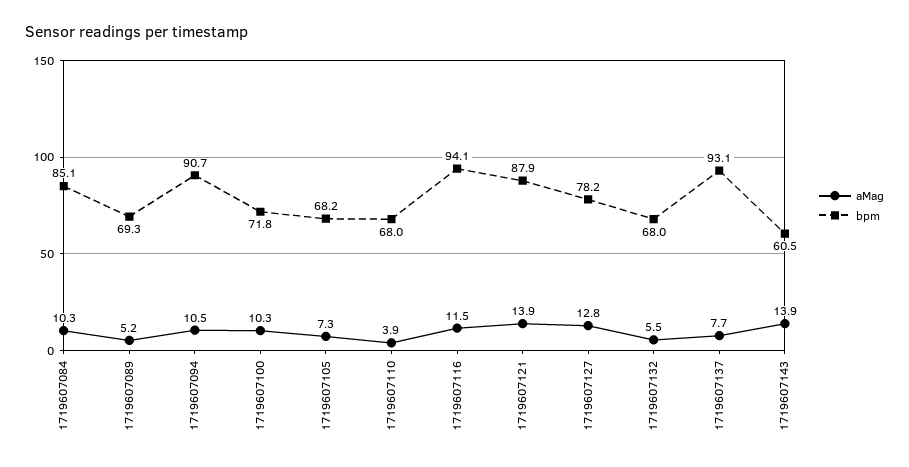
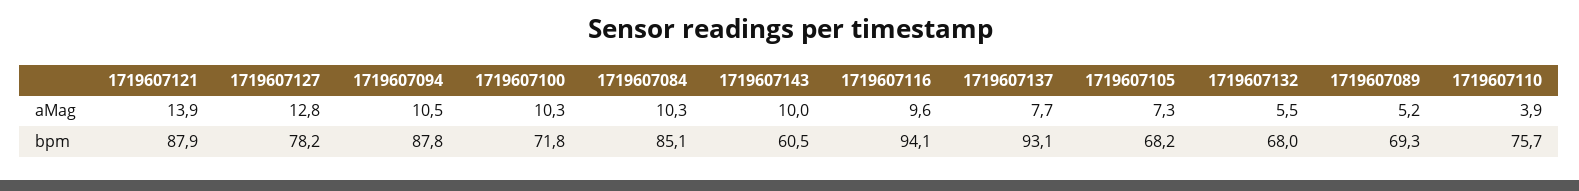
bpm, 1719607094: 90.7 -> 87.8
bpm, 1719607110: 68 -> 75.7
aMag, 1719607116: 11.5 -> 9.6
aMag, 1719607143: 13.9 -> 10

